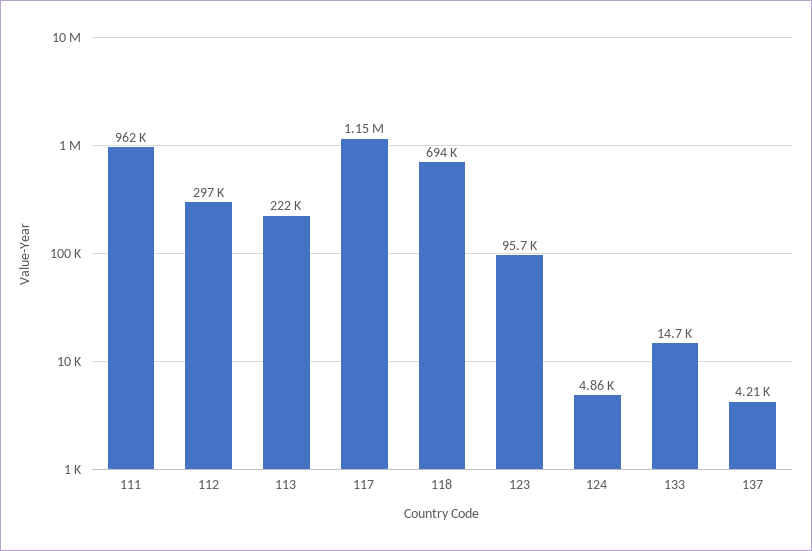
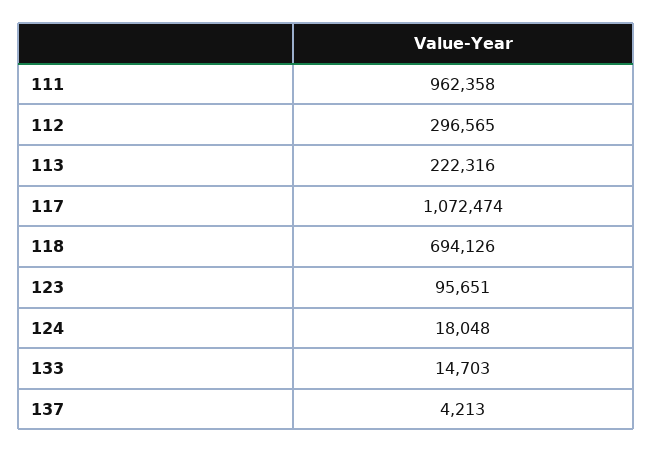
117: 1150000 -> 1072474
124: 4860 -> 18048

